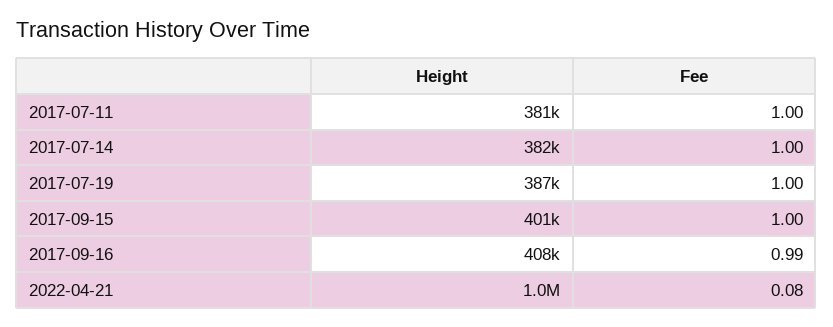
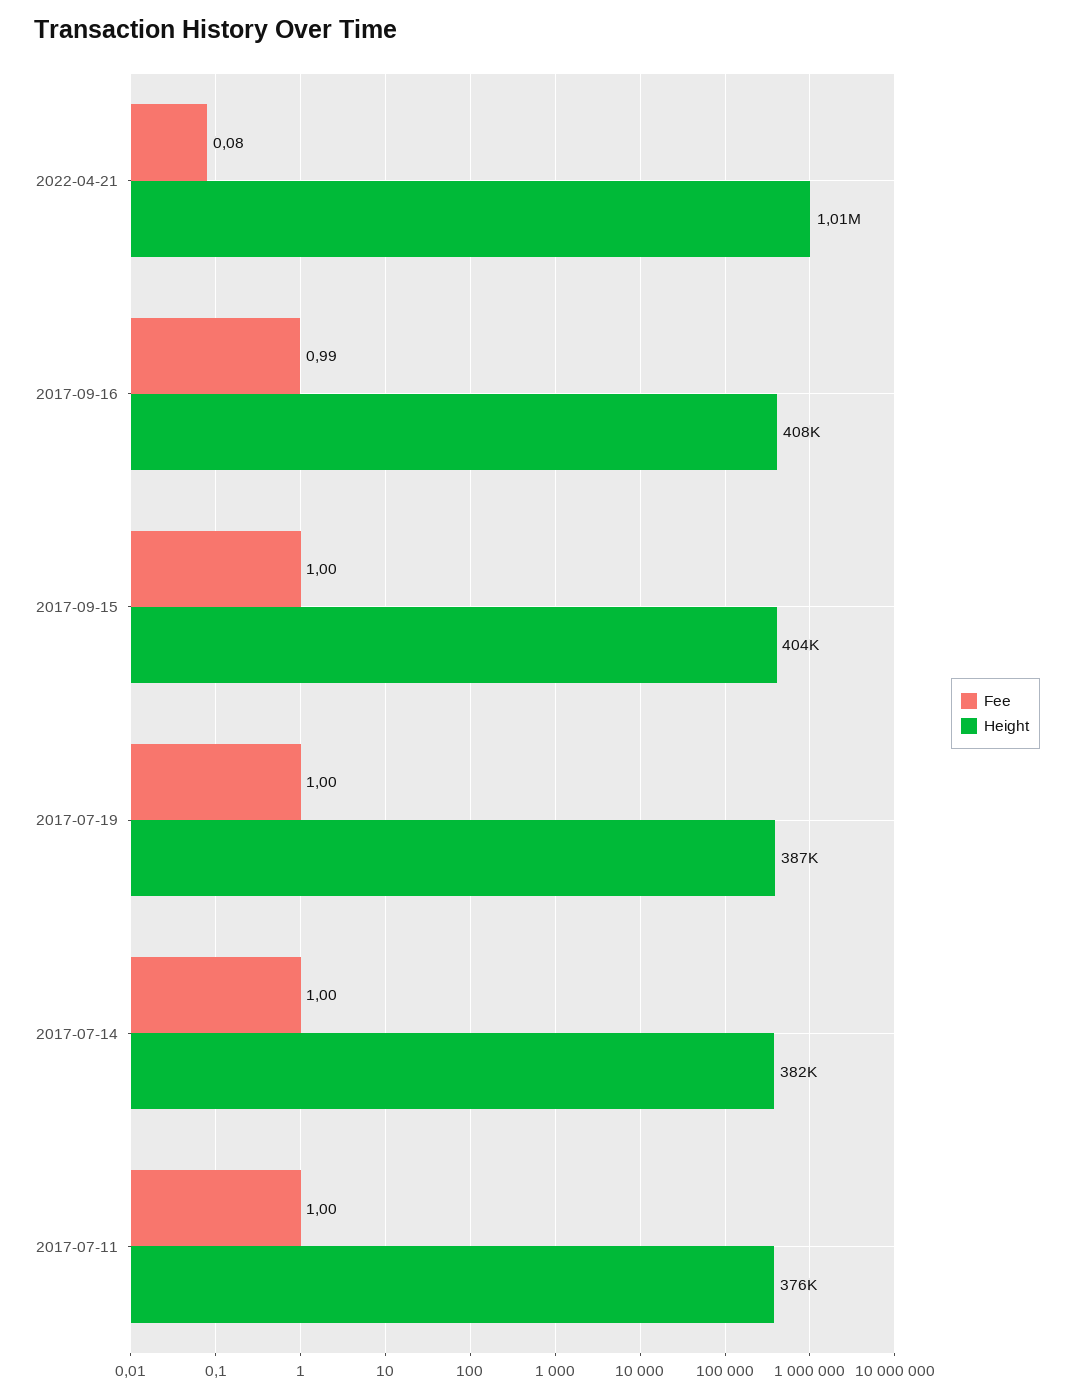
Height, 2017-07-11: 381000 -> 376000
Height, 2017-09-15: 401000 -> 404000

